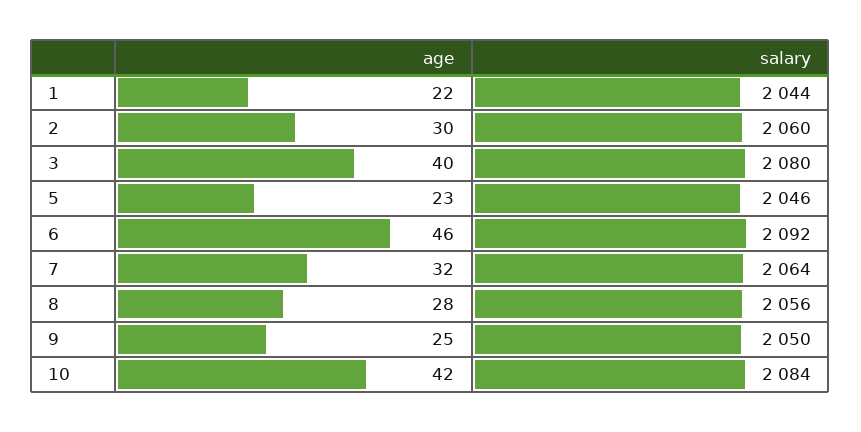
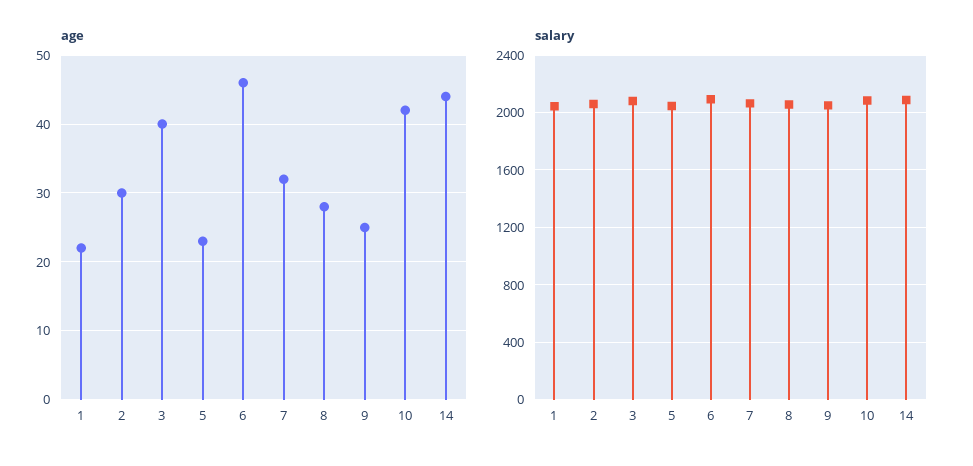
age, 14: none -> 44
salary, 14: none -> 2100

